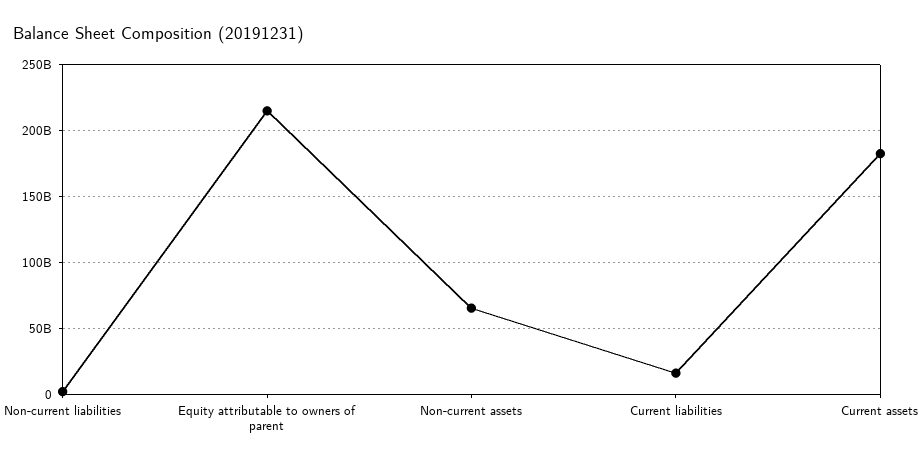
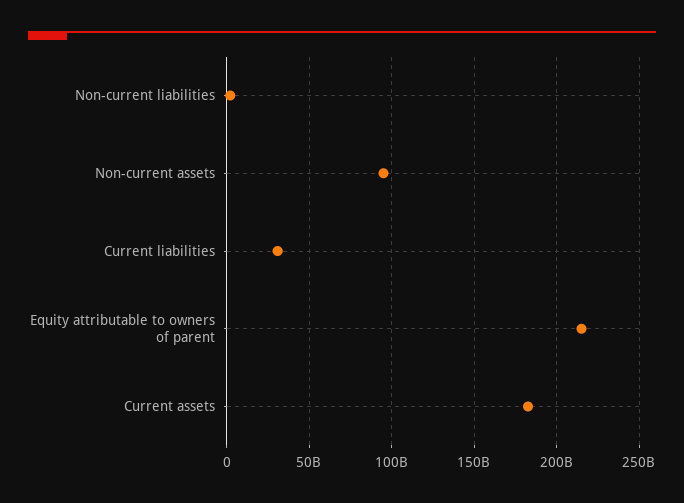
Non-current assets: 65000000000 -> 95000000000
Current liabilities: 15000000000 -> 30000000000

